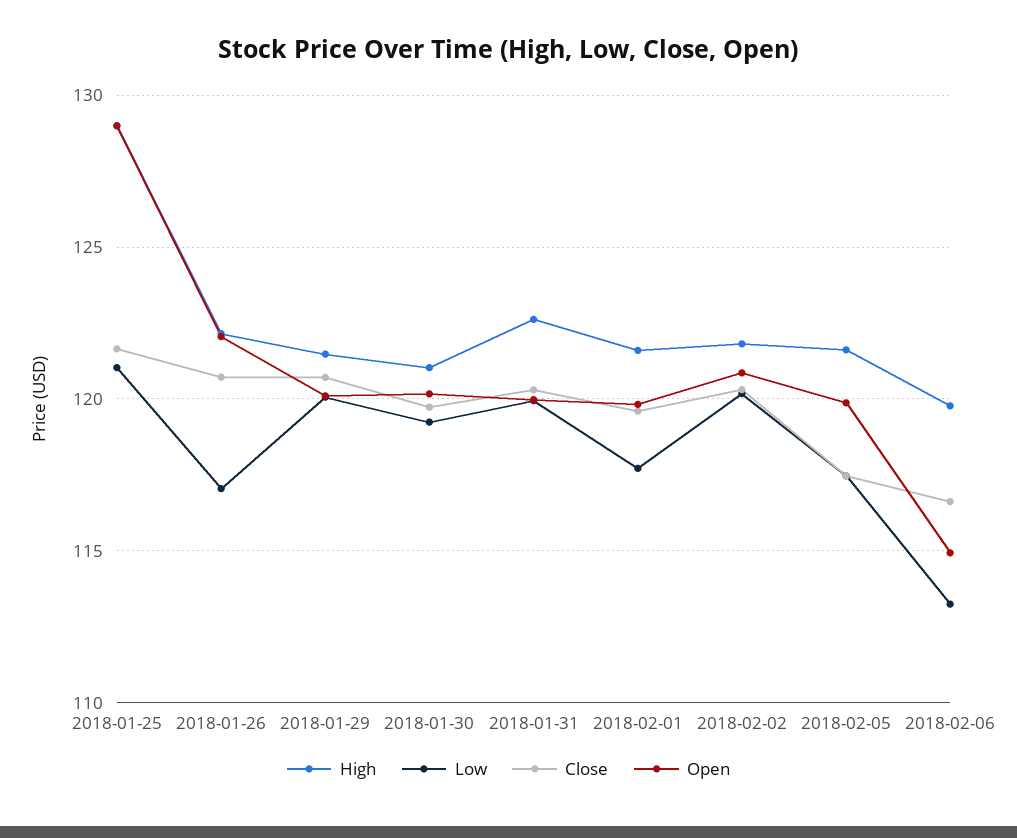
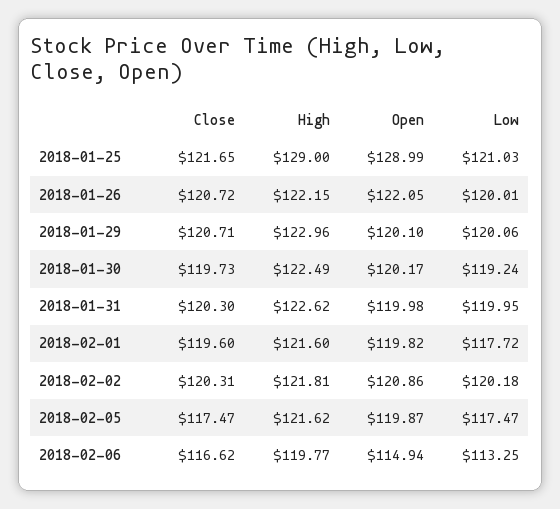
Low, 2018-01-26: 117 -> 120.01
High, 2018-01-29: 121.5 -> 122.96
High, 2018-01-30: 121 -> 122.49

